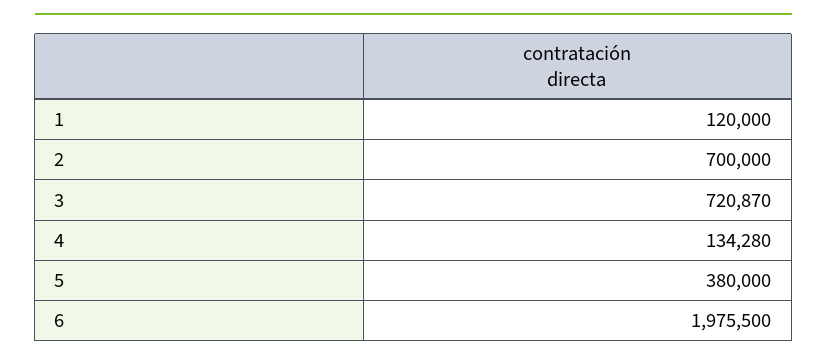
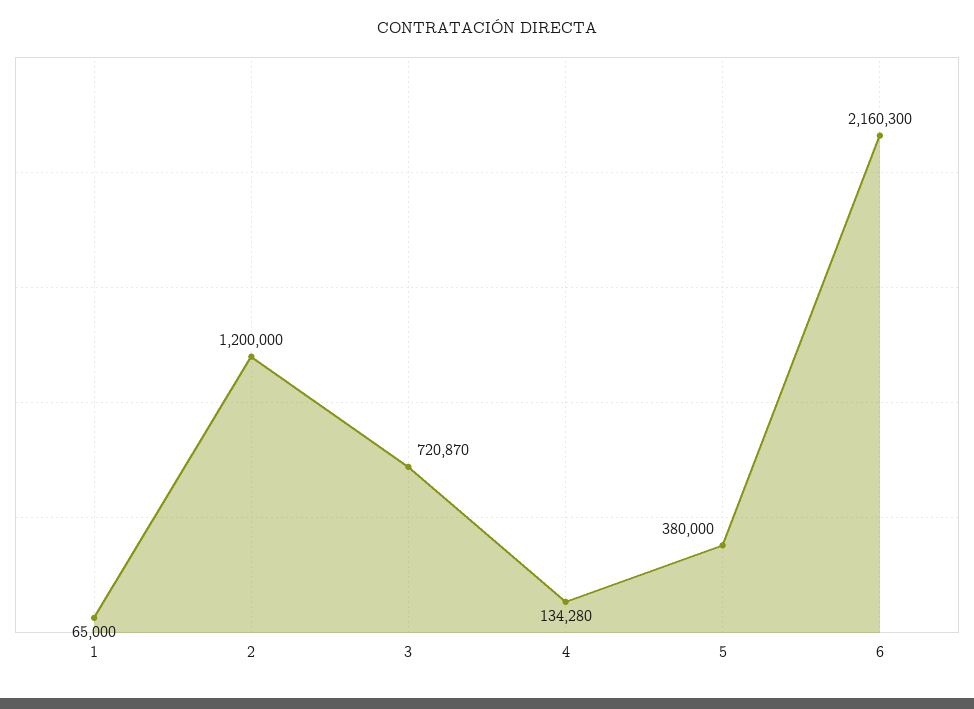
1: 120000 -> 65000
2: 700000 -> 1200000
6: 1975500 -> 2160300

